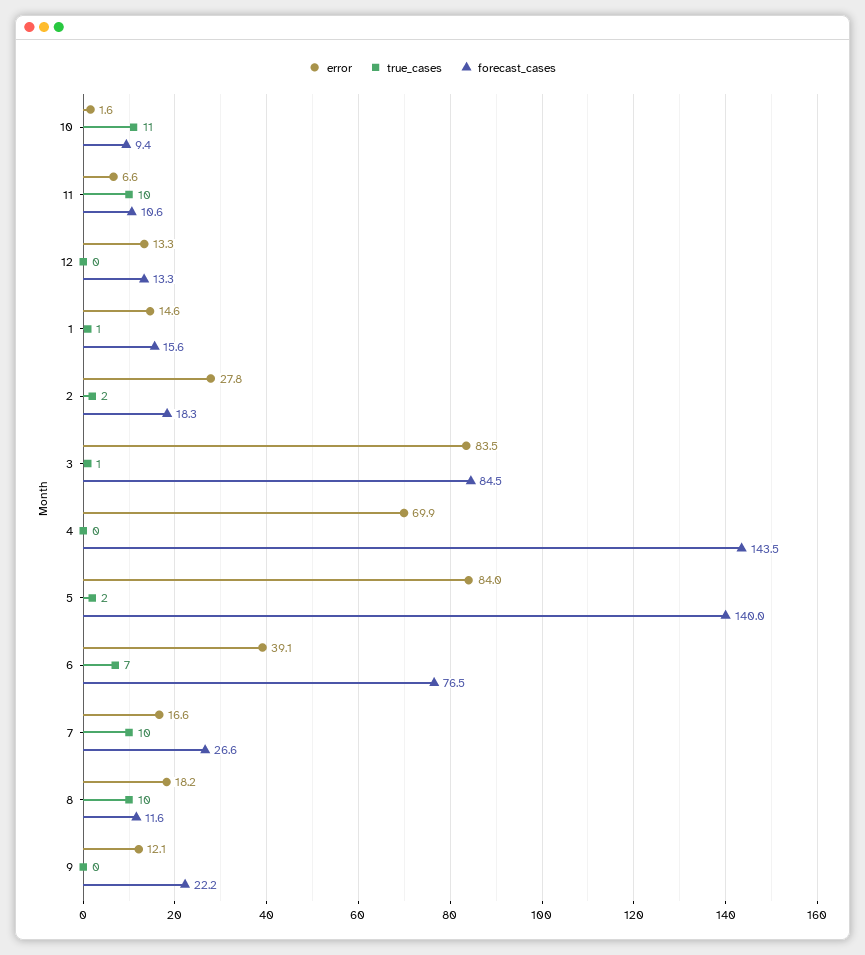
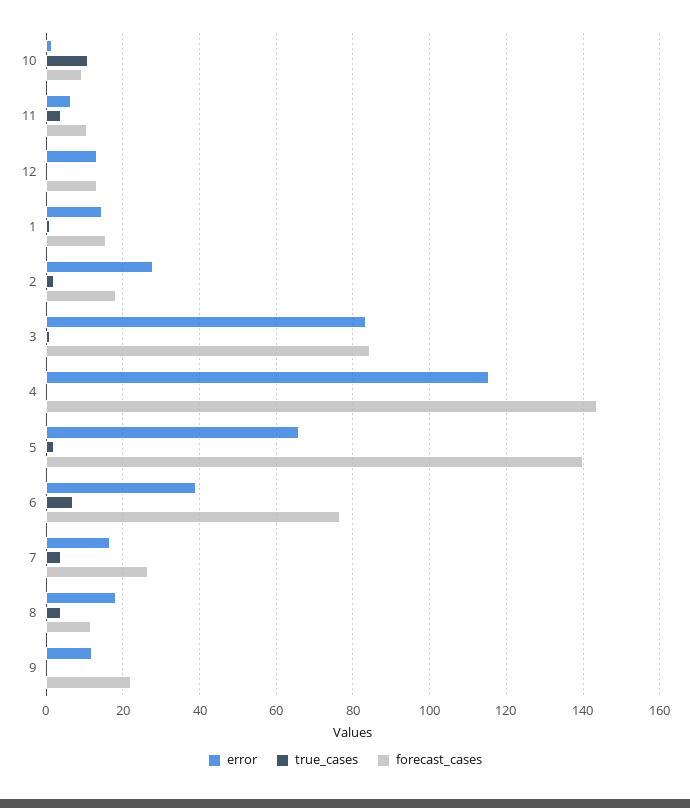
true_cases, 11: 10 -> 4
error, 4: 69.9 -> 116
error, 5: 84 -> 66
true_cases, 7: 10 -> 4
true_cases, 8: 10 -> 4

